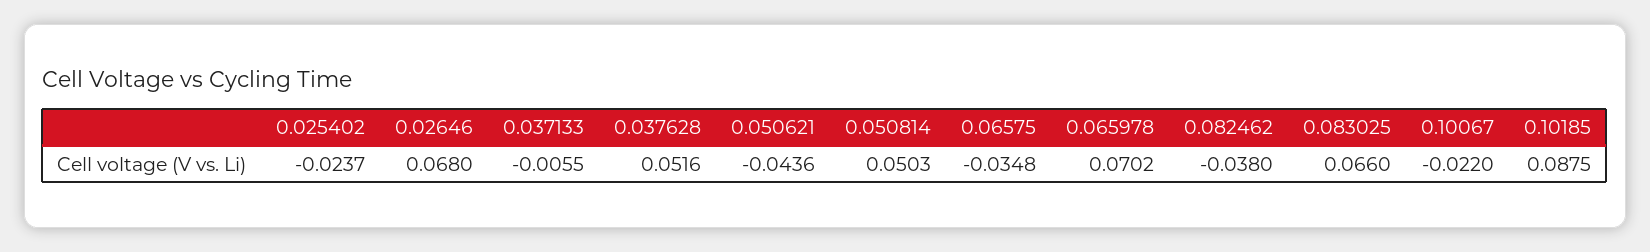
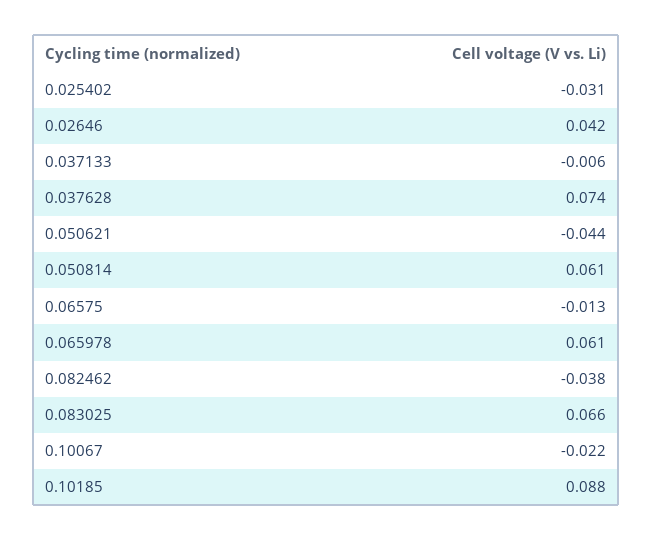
0.025402: -0.0237 -> -0.031
0.02646: 0.068 -> 0.042
0.037628: 0.0516 -> 0.074
0.050814: 0.0503 -> 0.061
0.06575: -0.0348 -> -0.013
0.065978: 0.0702 -> 0.061

